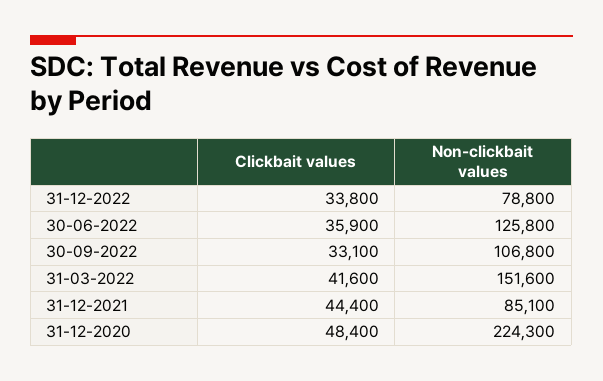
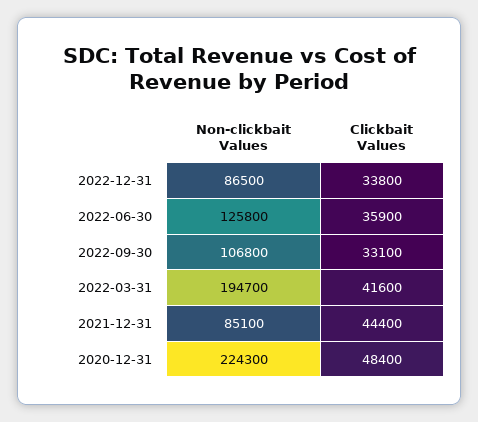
Non-clickbait values, 31-12-2022: 78800 -> 86500
Non-clickbait values, 31-03-2022: 151600 -> 194700

